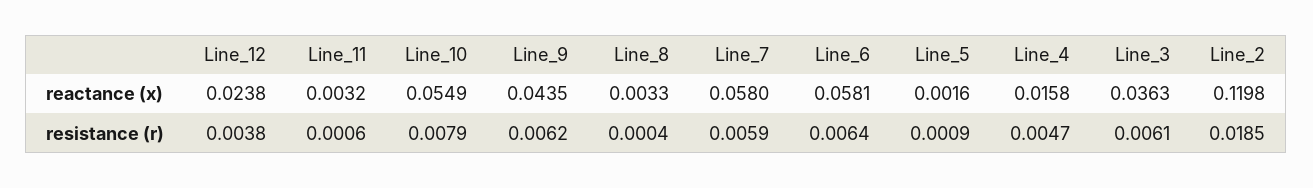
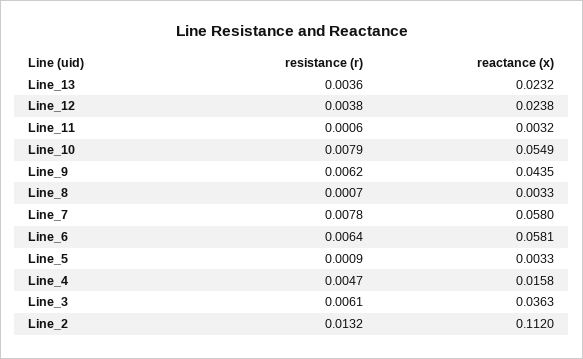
Line_5, reactance (x): 0.0016 -> 0.0033
Line_2, reactance (x): 0.1198 -> 0.112
Line_8, resistance (r): 0.0004 -> 0.0007
Line_7, resistance (r): 0.0059 -> 0.0078
Line_2, resistance (r): 0.0185 -> 0.0132
Line_13, resistance (r): none -> 0.0036
Line_13, reactance (x): none -> 0.0232

